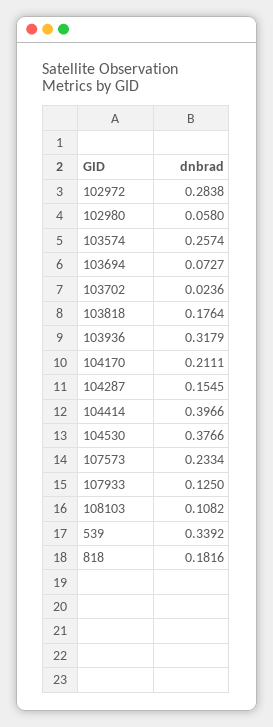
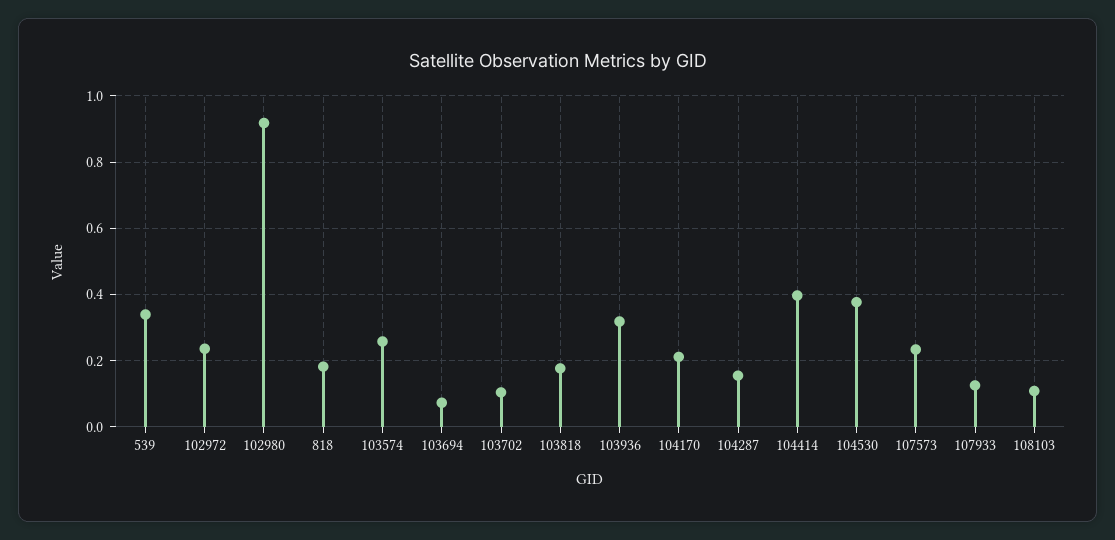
102972: 0.2838 -> 0.24
102980: 0.058 -> 0.92
103702: 0.0236 -> 0.1

